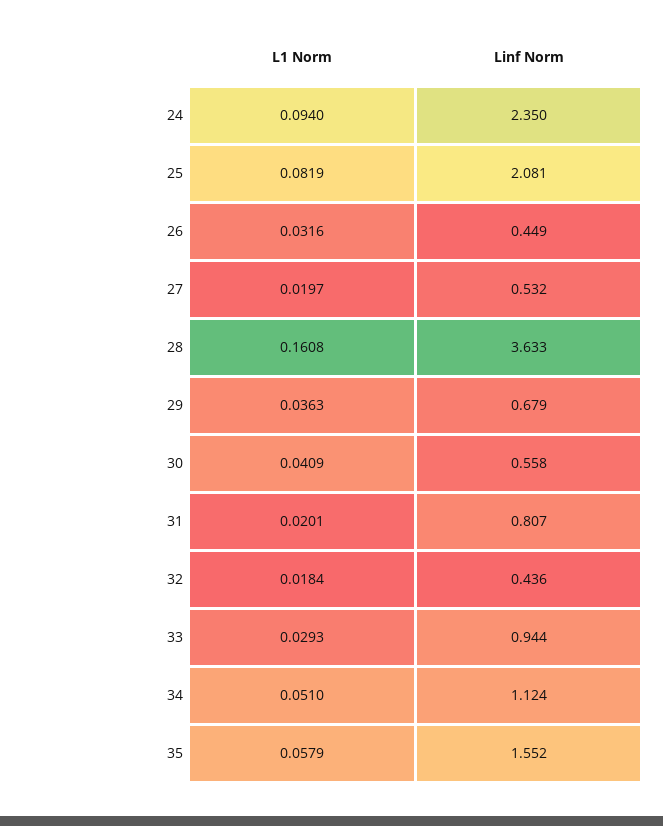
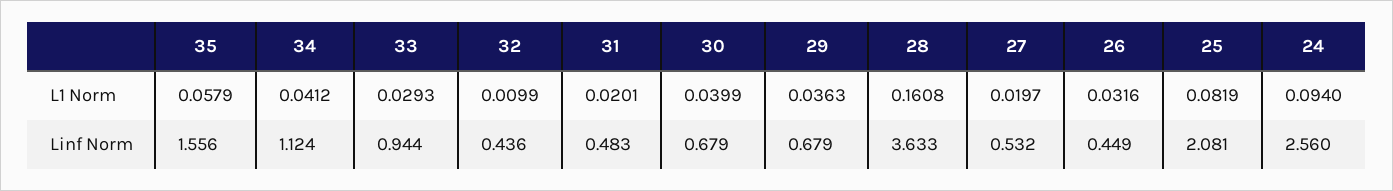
Linf Norm, 24: 2.35 -> 2.56
L1 Norm, 30: 0.0409 -> 0.0399
Linf Norm, 30: 0.558 -> 0.679
Linf Norm, 31: 0.807 -> 0.483
L1 Norm, 32: 0.0184 -> 0.0099
L1 Norm, 34: 0.051 -> 0.0412
Linf Norm, 35: 1.552 -> 1.556

